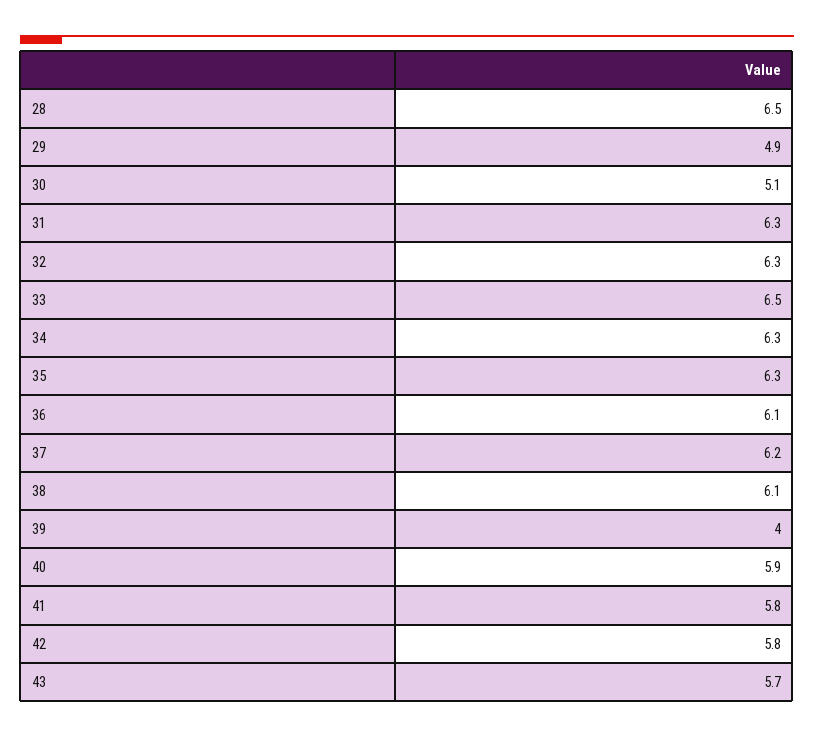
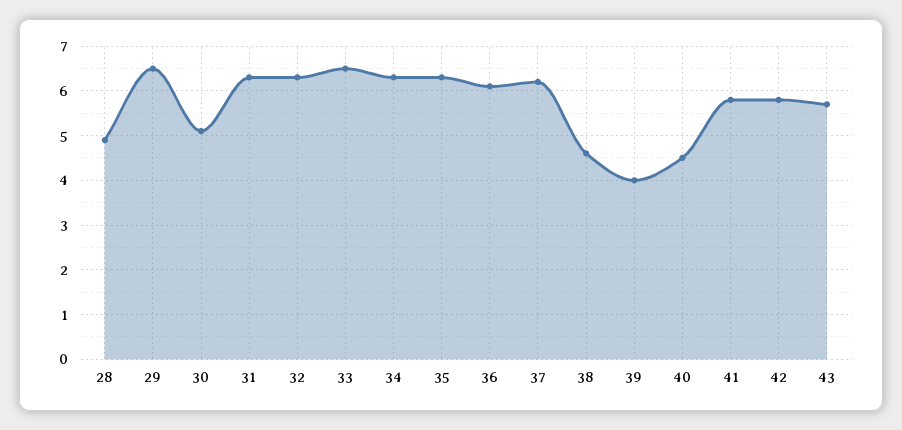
28: 6.5 -> 5
29: 4.9 -> 6.5
38: 6.1 -> 4.5
40: 5.9 -> 4.5

